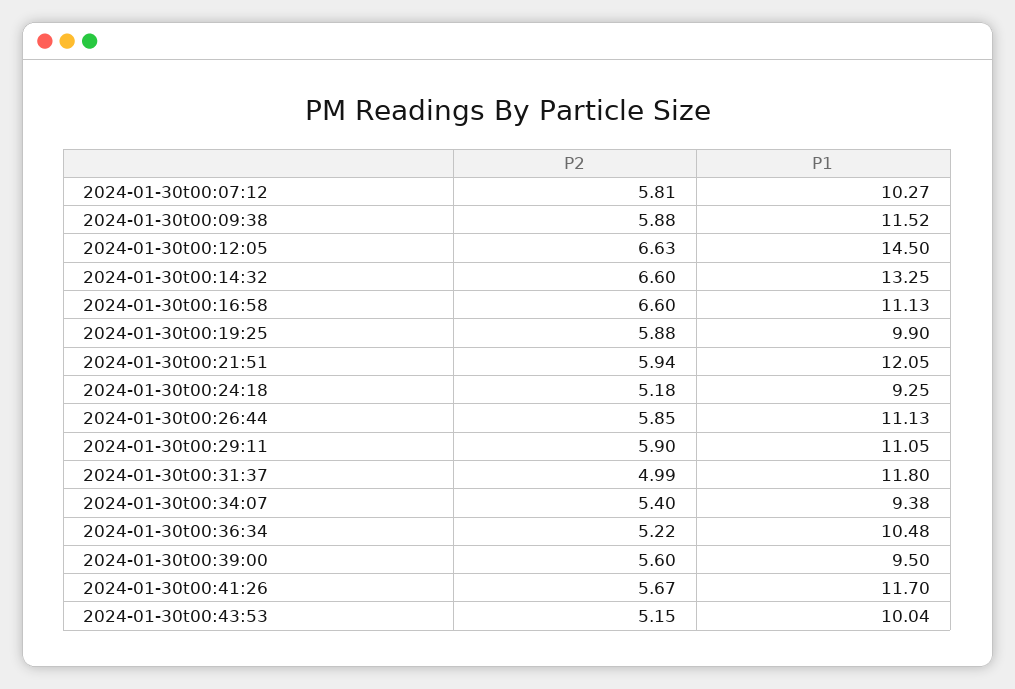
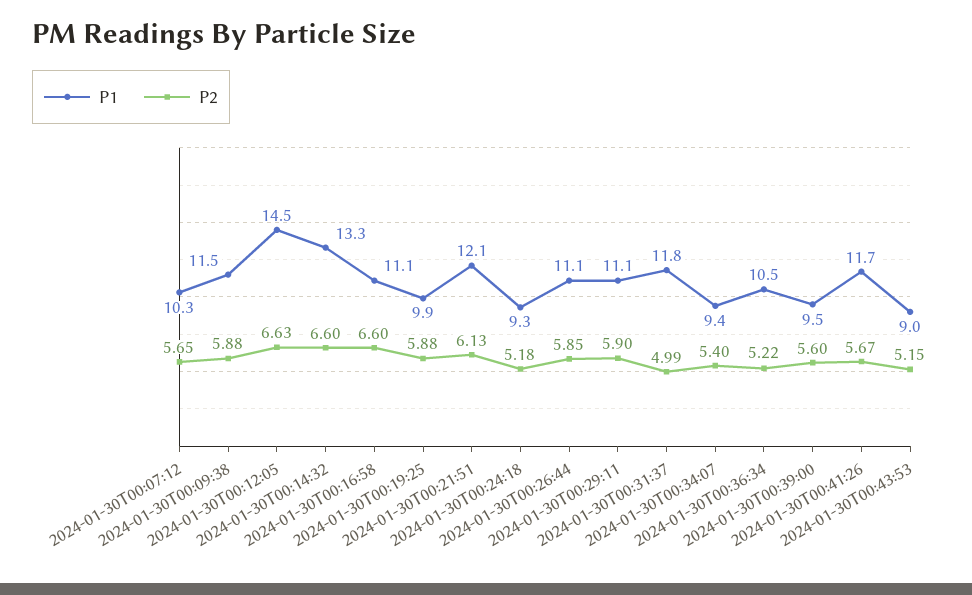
P2, 2024-01-30t00:07:12: 5.81 -> 5.65
P2, 2024-01-30t00:21:51: 5.94 -> 6.13
P1, 2024-01-30t00:43:53: 10.04 -> 9

